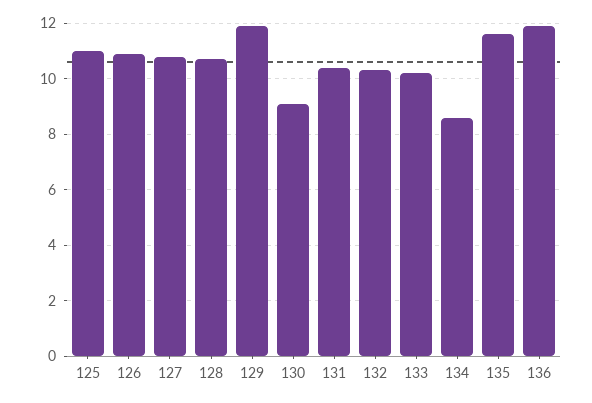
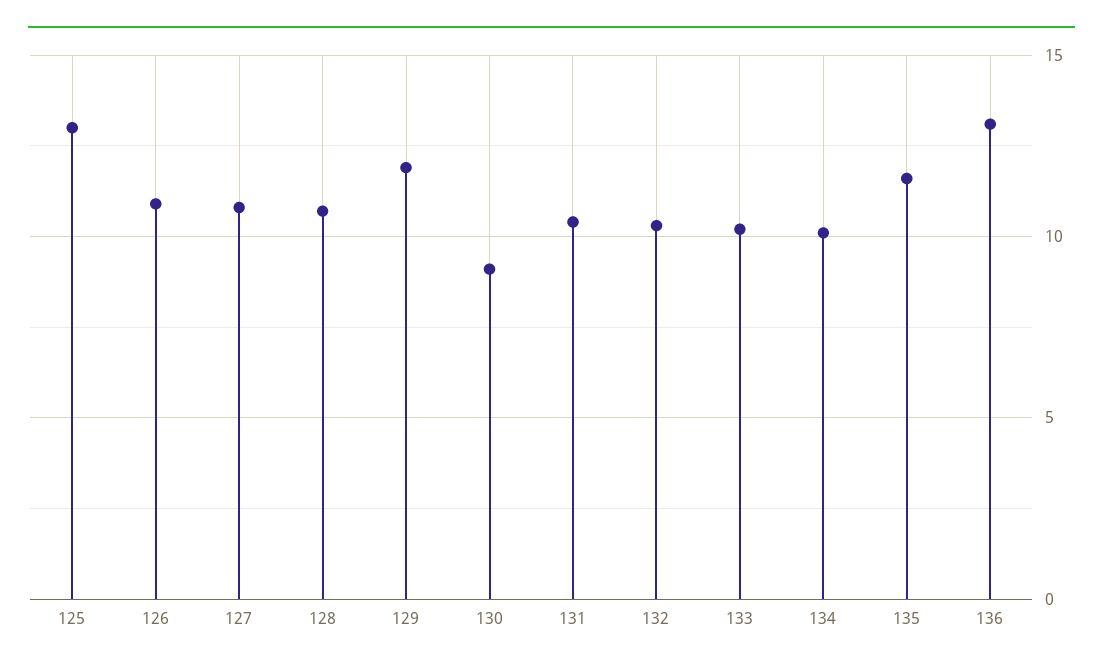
125: 11 -> 13
134: 8.5 -> 10
136: 12 -> 13

